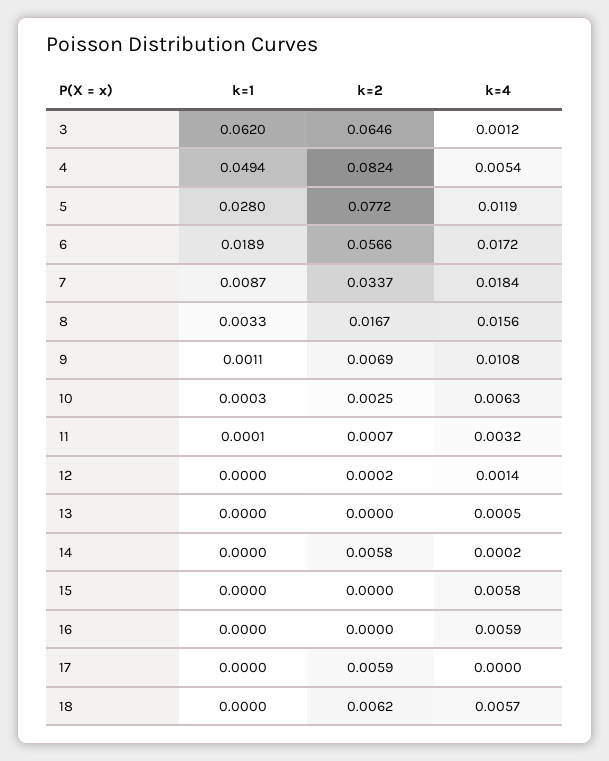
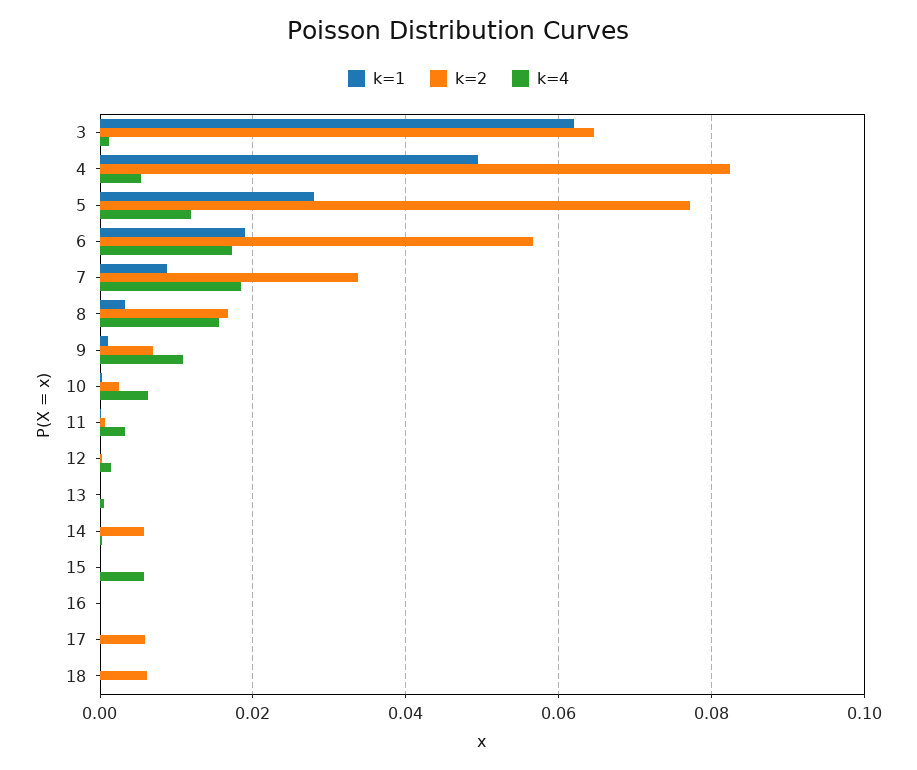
k=4, 16: 0.0059 -> 0
k=4, 18: 0.0057 -> 0

